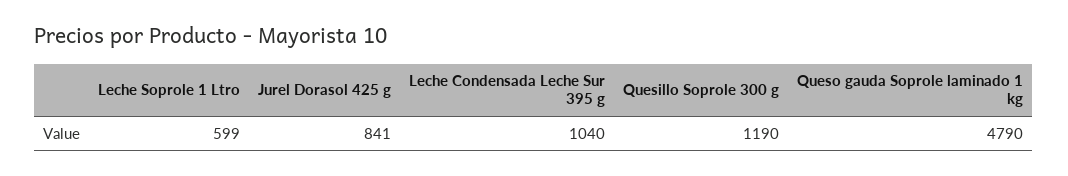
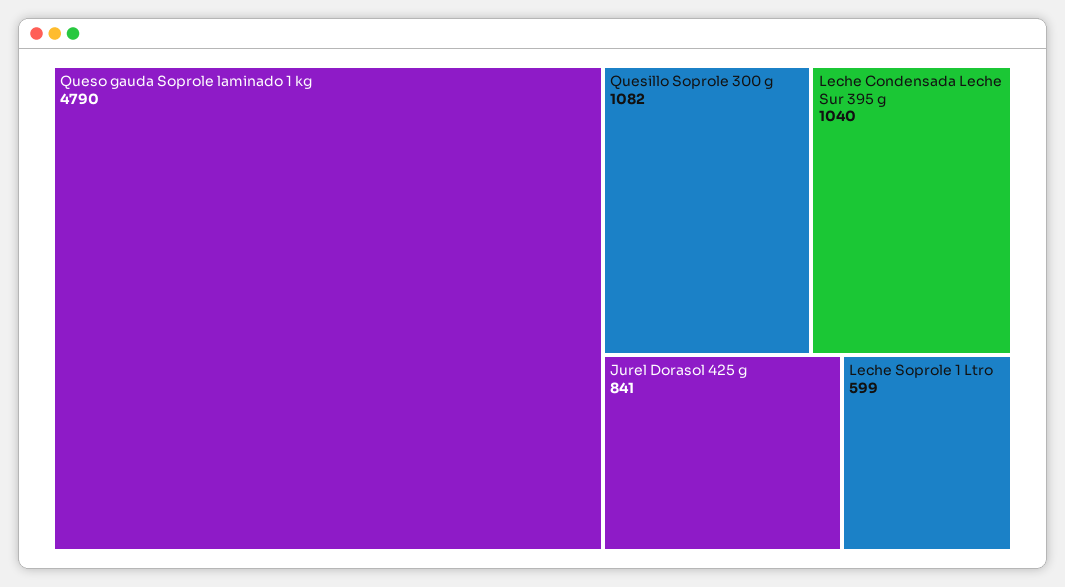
Quesillo Soprole 300 g: 1190 -> 1082

